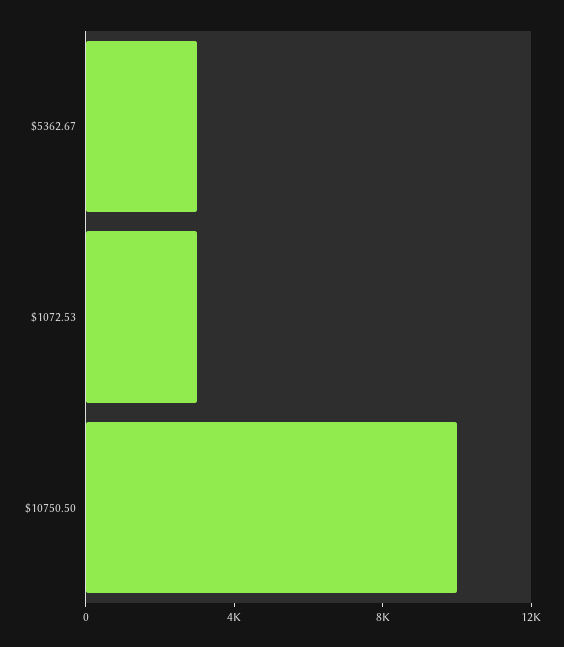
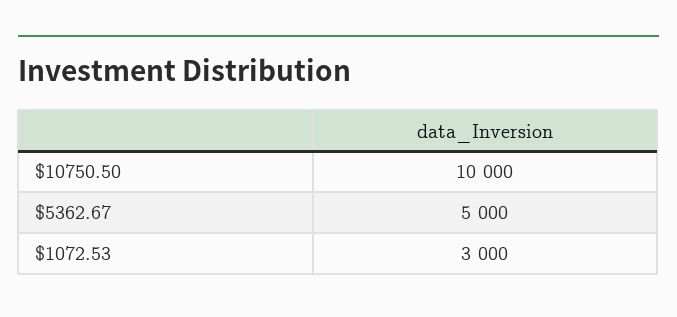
$5362.67: 3000 -> 5000

